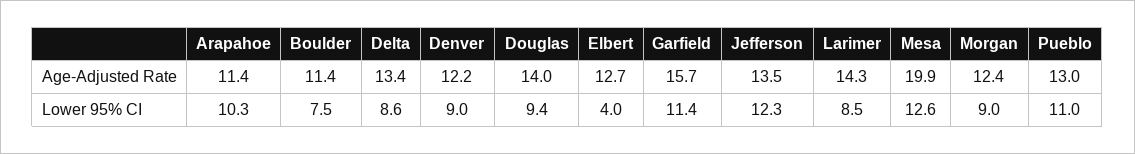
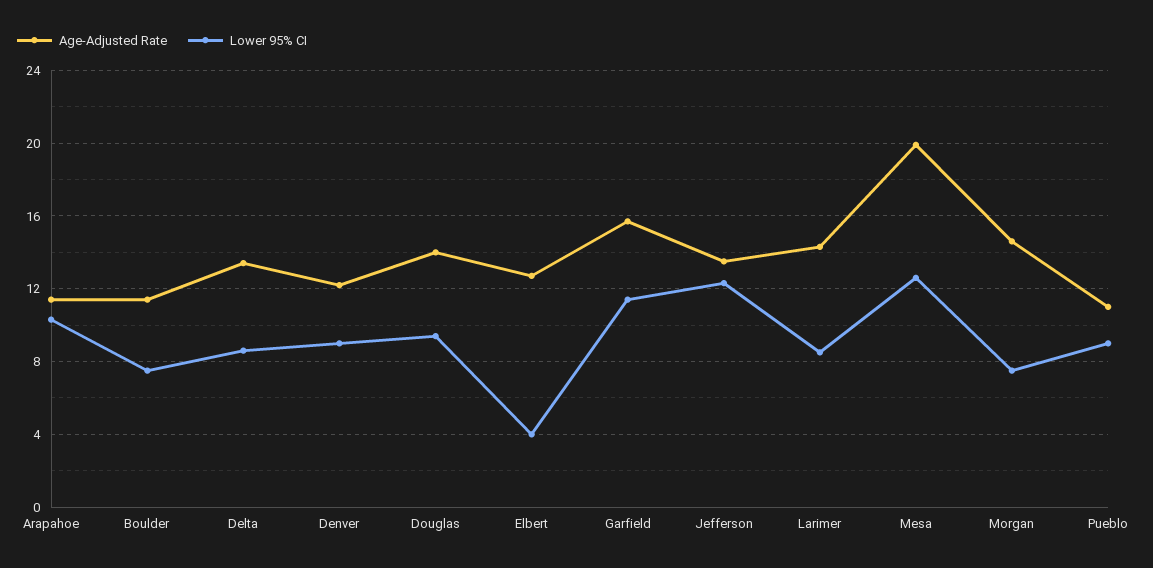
Age-Adjusted Rate, Morgan: 12.4 -> 14.5
Age-Adjusted Rate, Pueblo: 13 -> 11
Lower 95% CI, Morgan: 9 -> 7.5
Lower 95% CI, Pueblo: 11 -> 9

